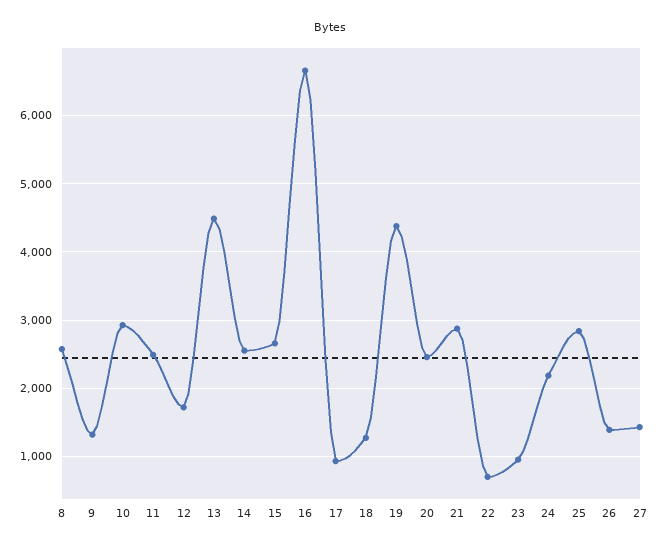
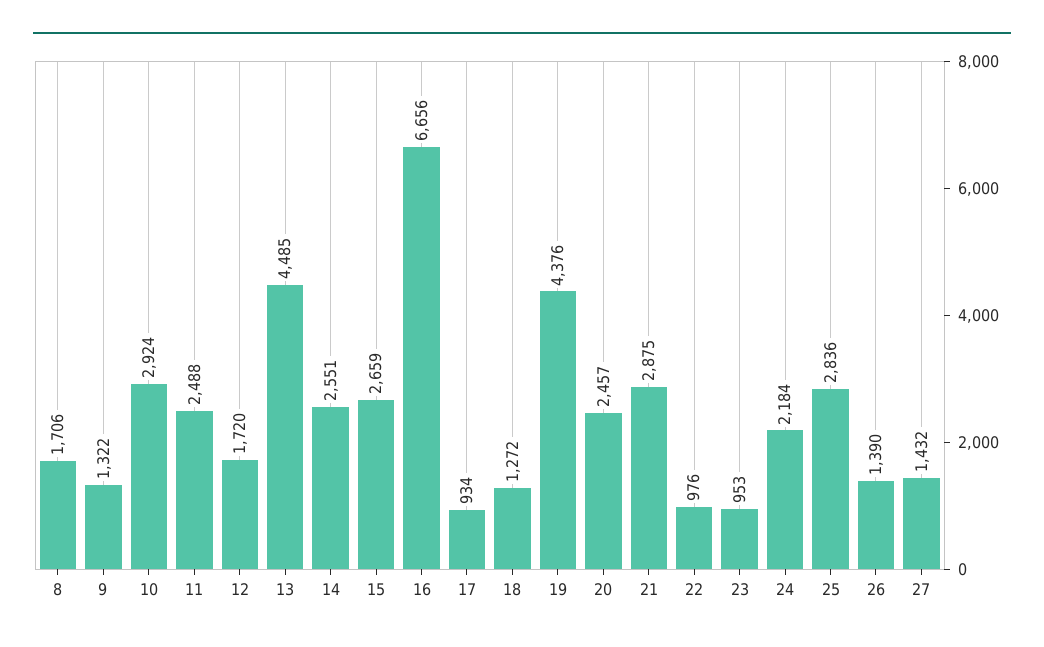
8: 2600 -> 1706
22: 700 -> 976

